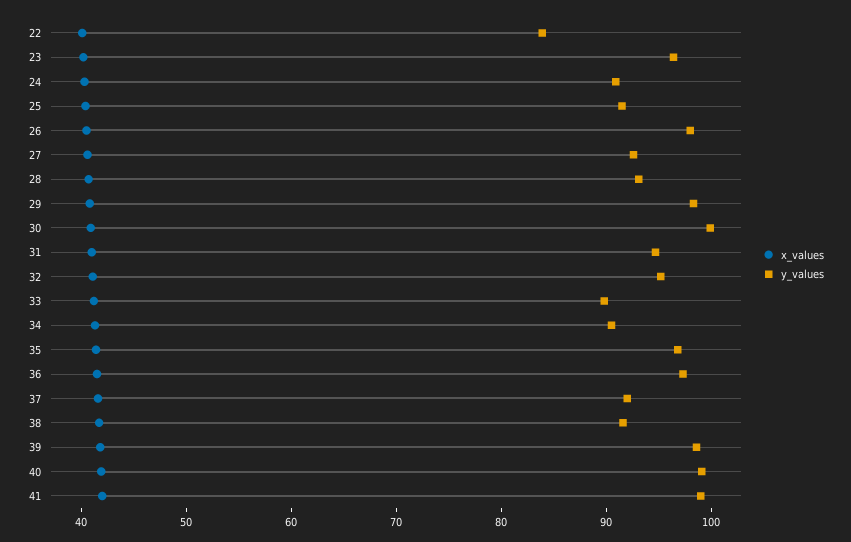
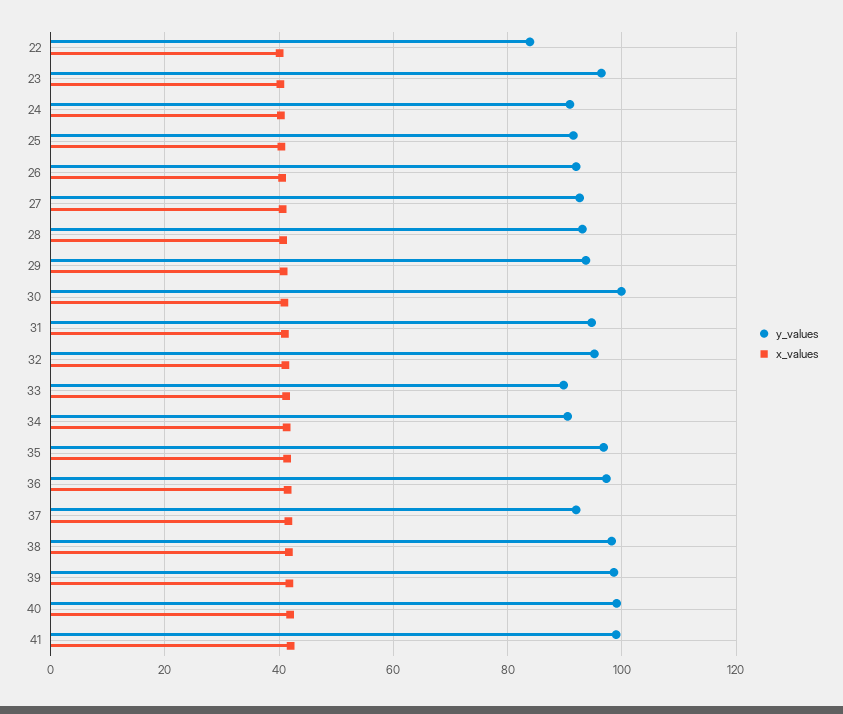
y_values, 26: 98 -> 92
y_values, 29: 98 -> 94
y_values, 38: 92 -> 98

